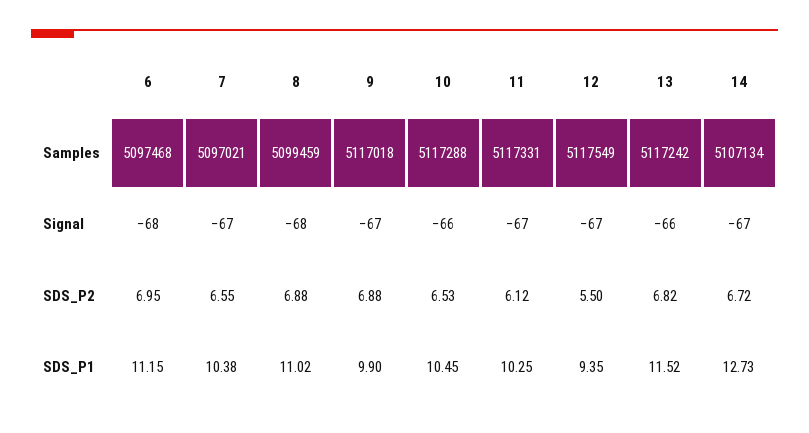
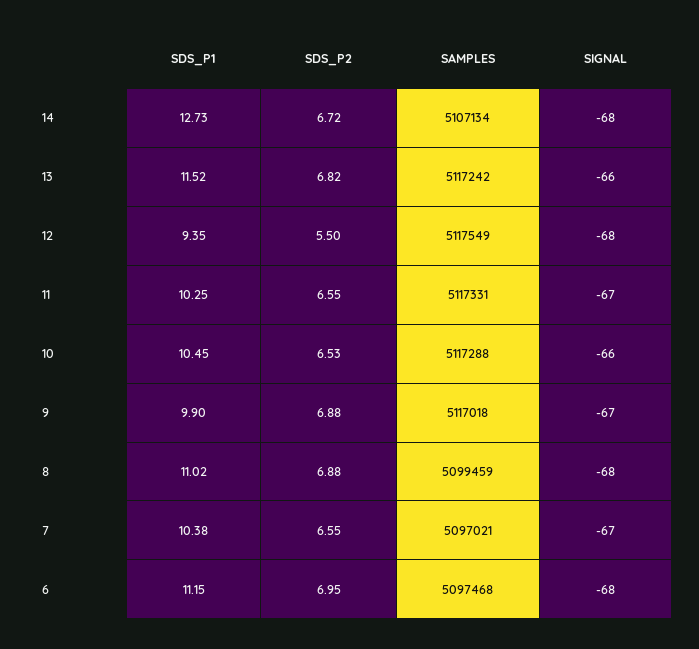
12, Signal: -67 -> -68
14, Signal: -67 -> -68
11, SDS_P2: 6.12 -> 6.55

